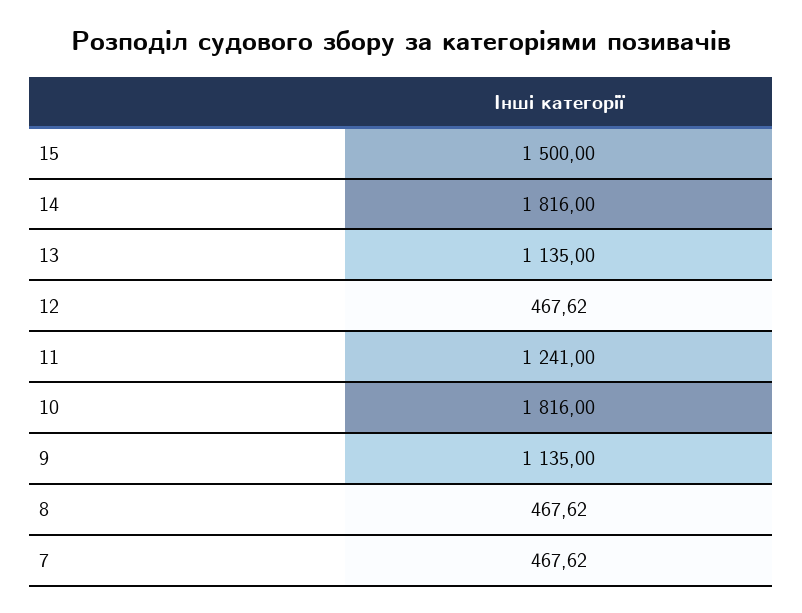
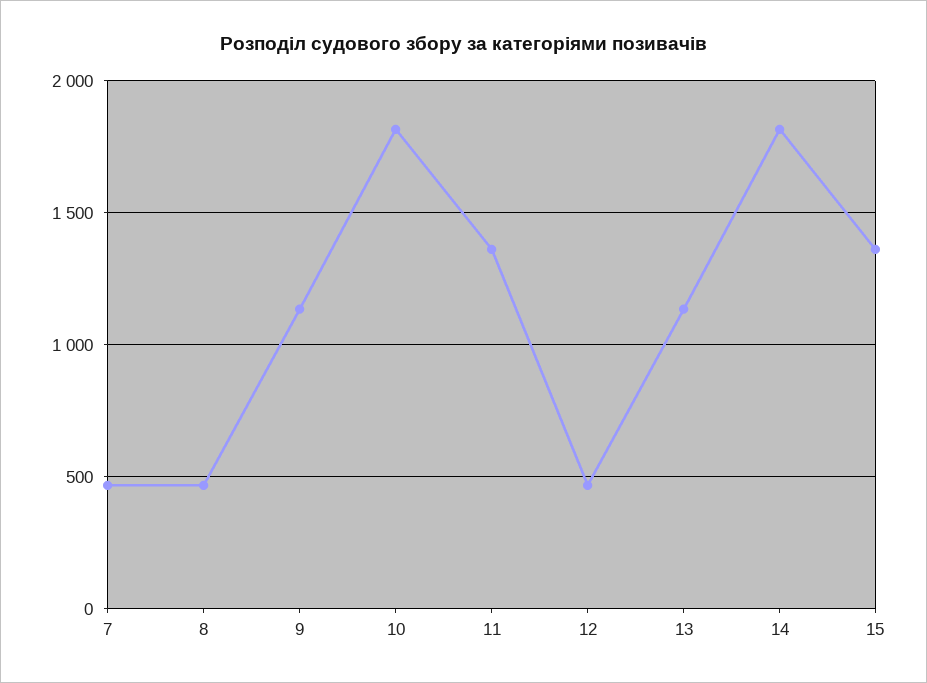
15: 1500 -> 1350
11: 1241 -> 1350

